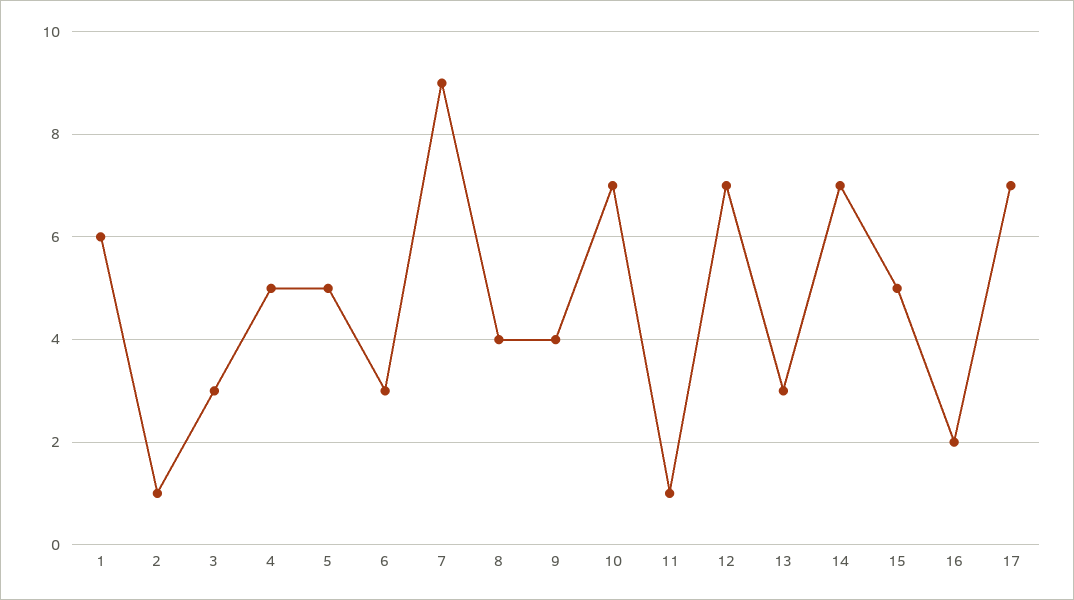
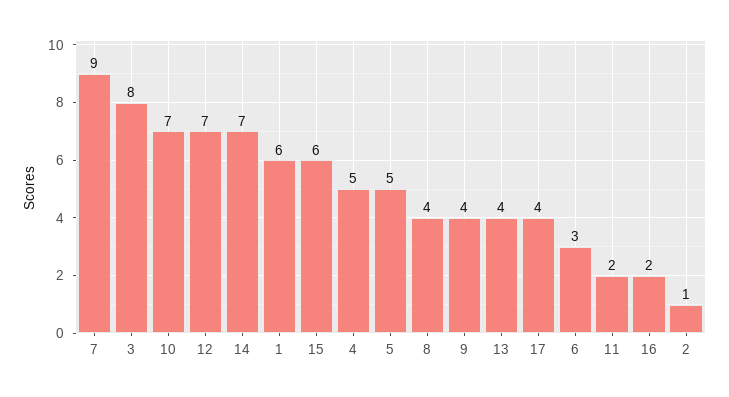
3: 3 -> 8
11: 1 -> 2
13: 3 -> 4
15: 5 -> 6
17: 7 -> 4

